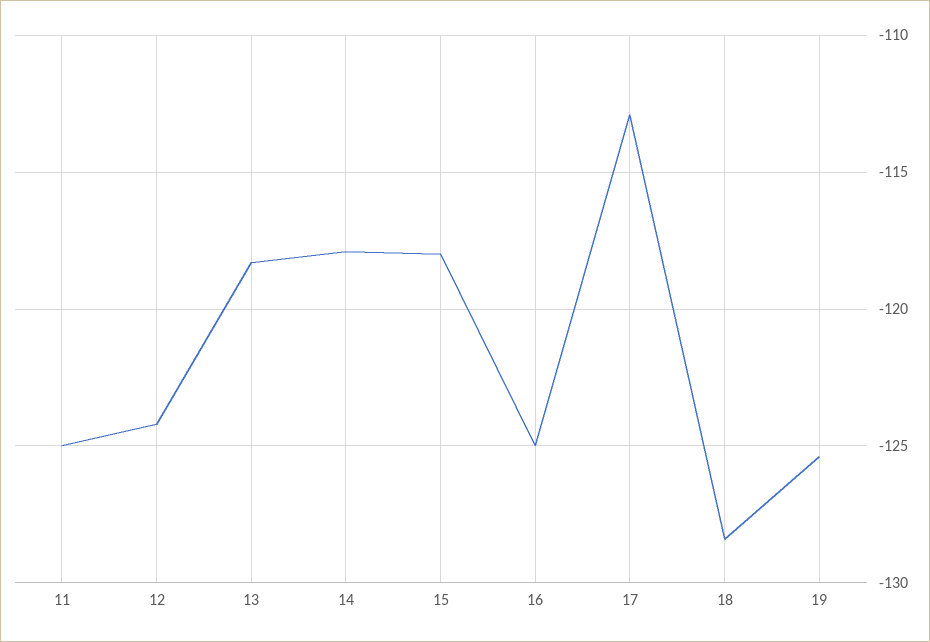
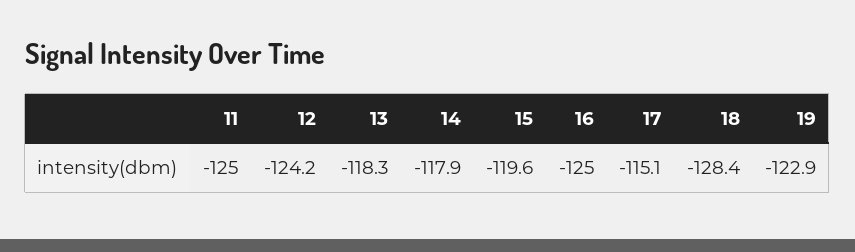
15: -118 -> -119.6
17: -113 -> -115.1
19: -125.5 -> -122.9

